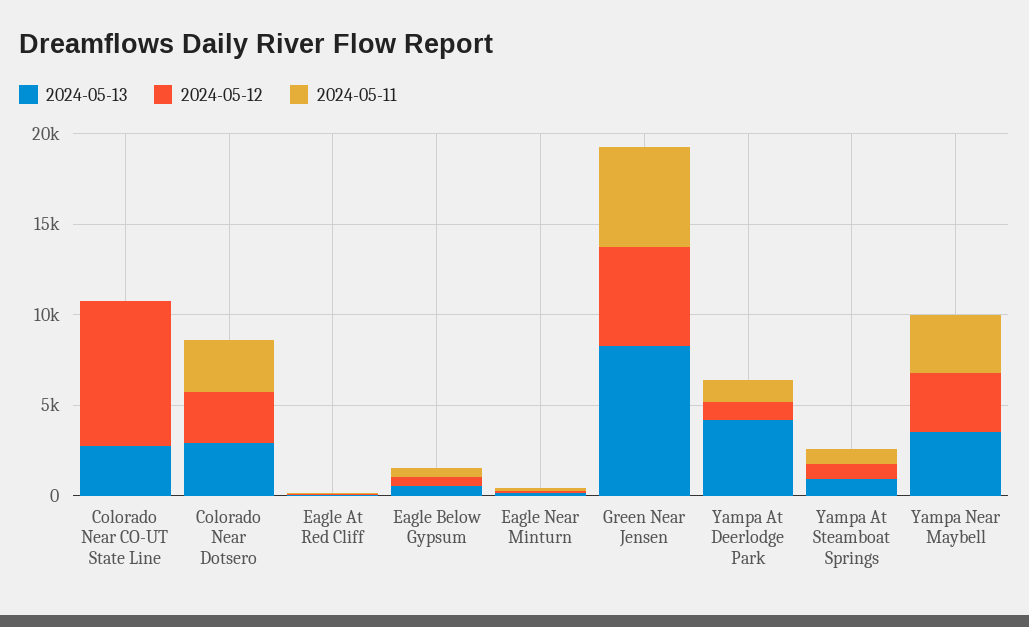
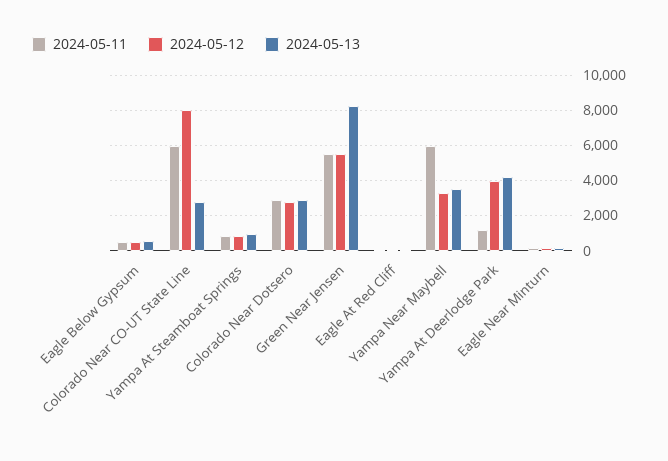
2024-05-11, Colorado Near CO-UT State Line: 0 -> 6000
2024-05-12, Yampa At Deerlodge Park: 1000 -> 4000
2024-05-11, Yampa Near Maybell: 3000 -> 6000

